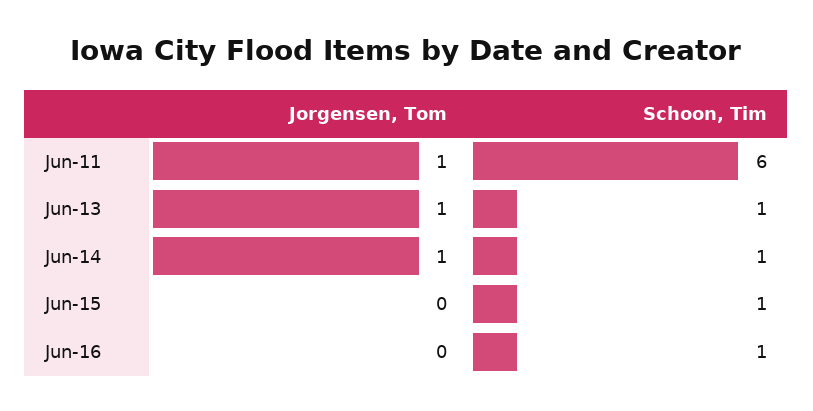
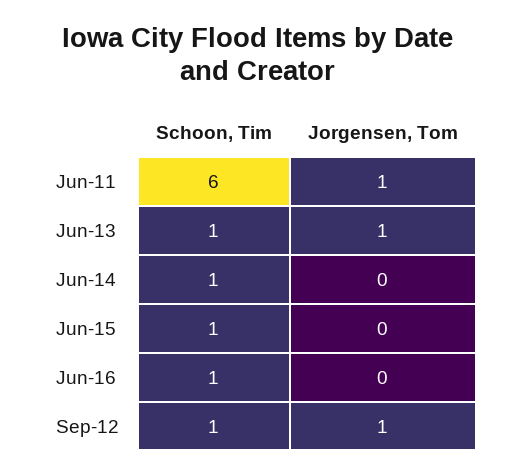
Jorgensen, Tom, Jun-14: 1 -> 0
Schoon, Tim, Sep-12: none -> 1
Jorgensen, Tom, Sep-12: none -> 1

